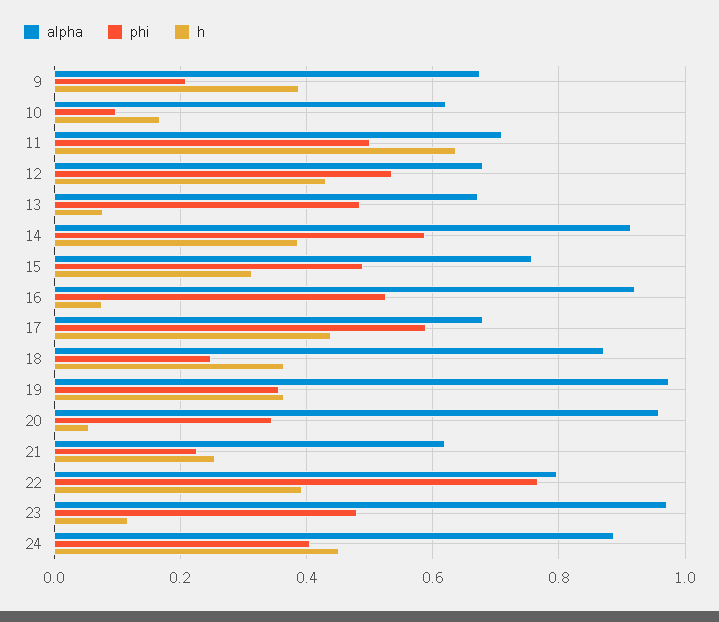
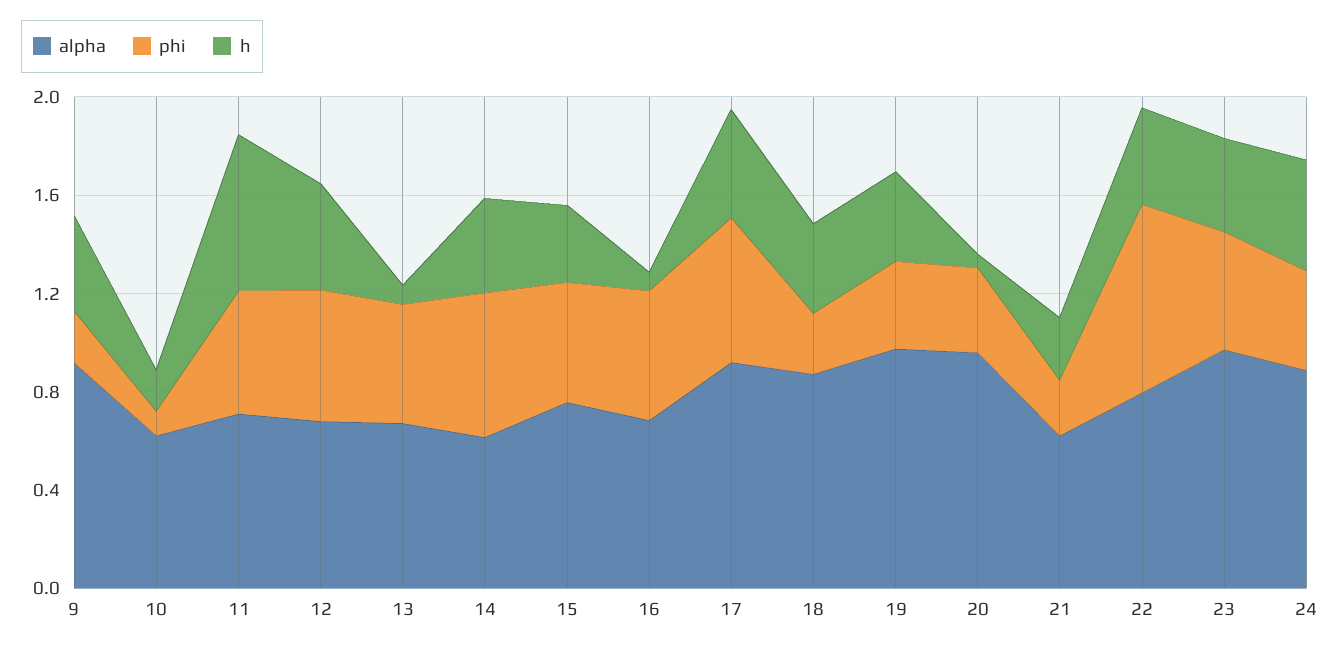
alpha, 9: 0.68 -> 0.9
alpha, 14: 0.92 -> 0.6
alpha, 16: 0.92 -> 0.7
alpha, 17: 0.68 -> 0.9
h, 23: 0.12 -> 0.4

